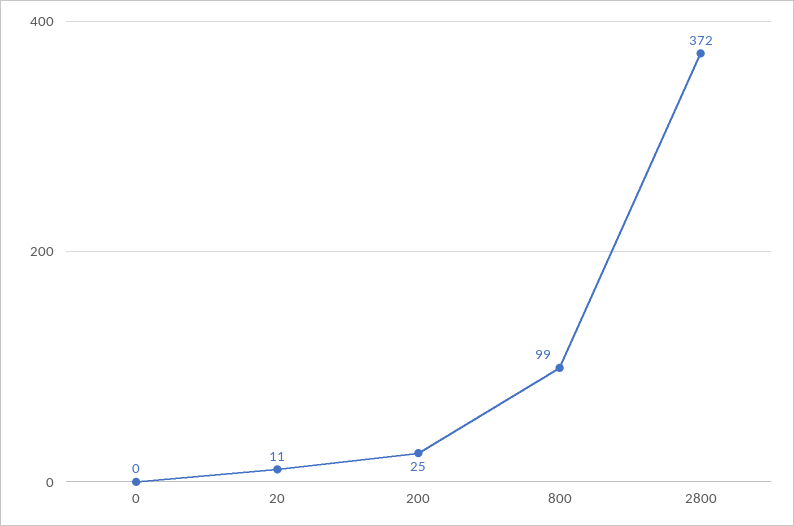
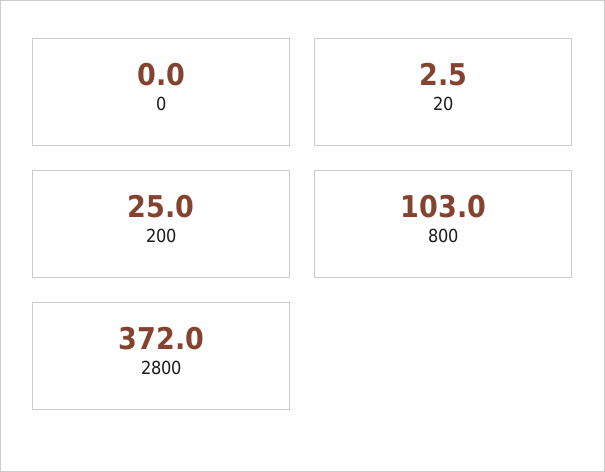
20: 11 -> 2.5
800: 99 -> 103

